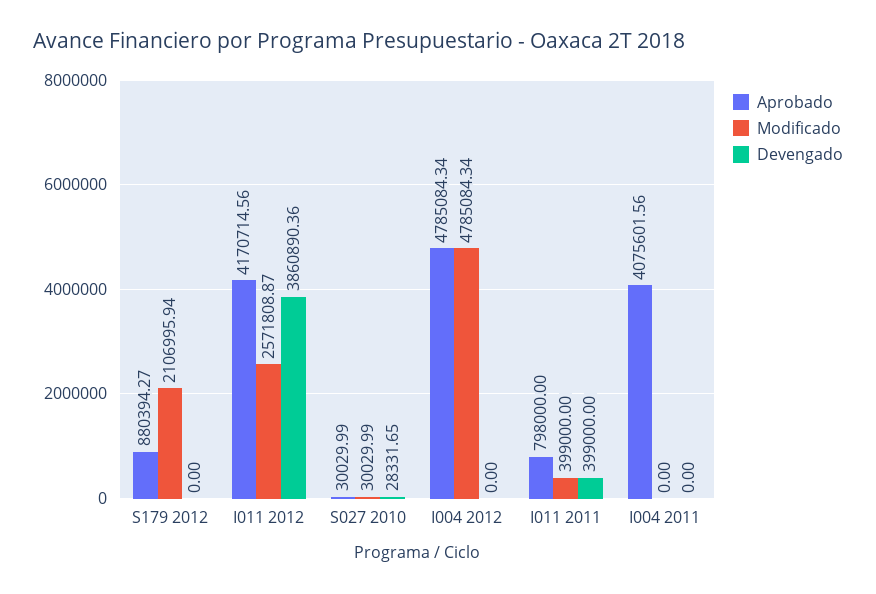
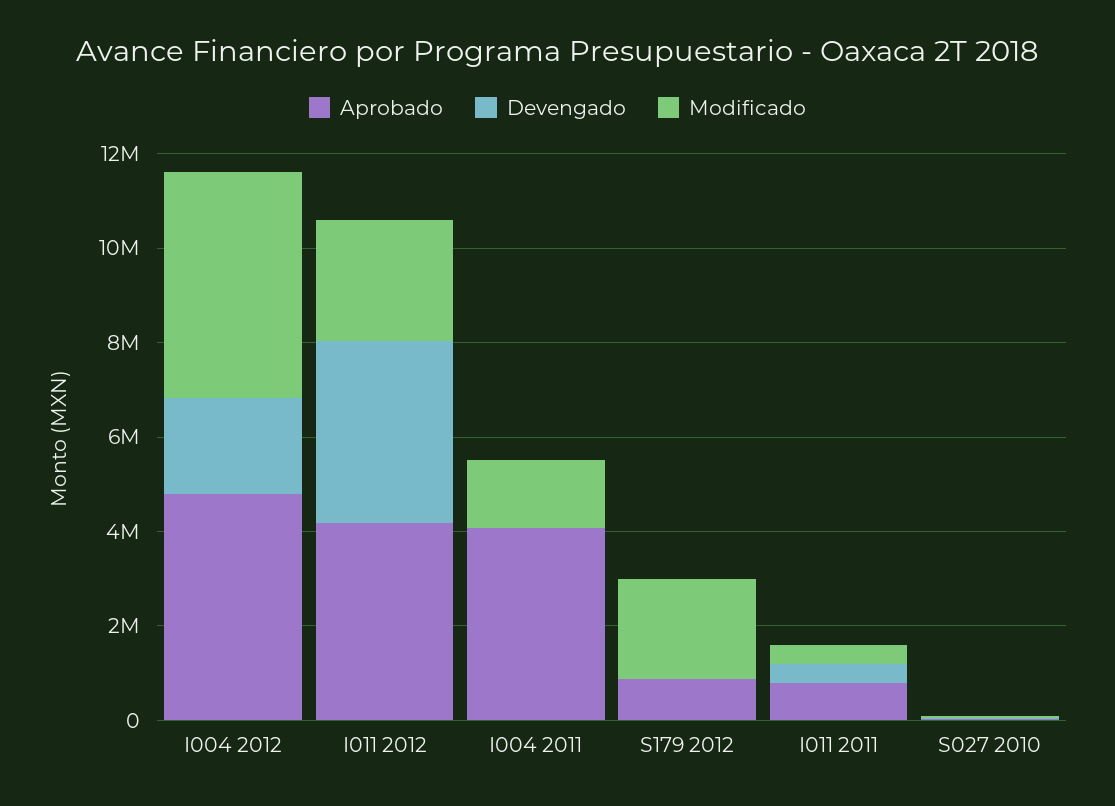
Devengado, I004 2012: 0 -> 2000000
Modificado, I004 2011: 0 -> 1500000

